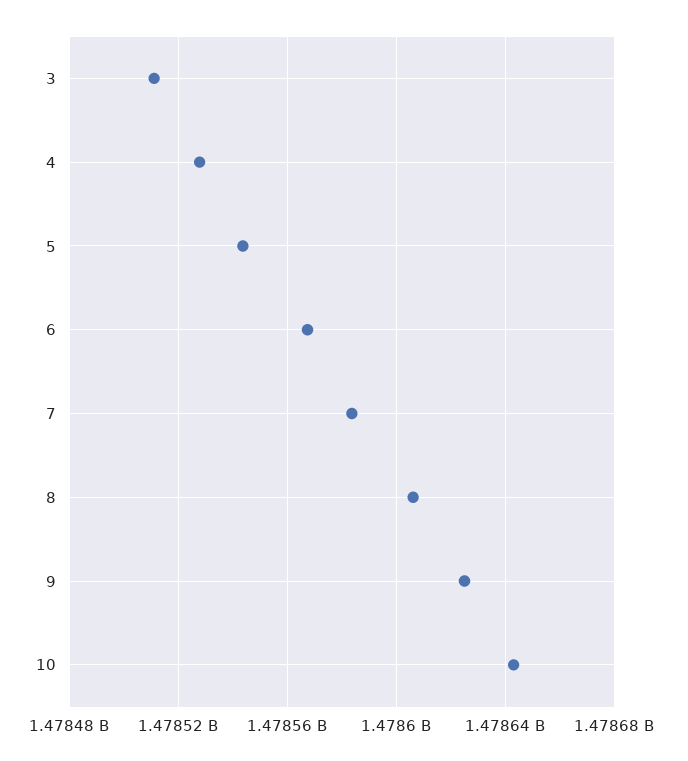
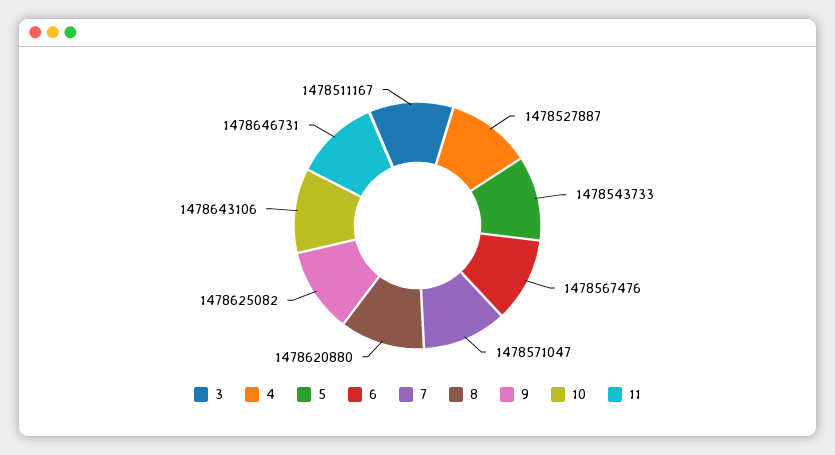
7: 1478585000 -> 1478571047
8: 1478605000 -> 1478620880
11: none -> 1478646731

